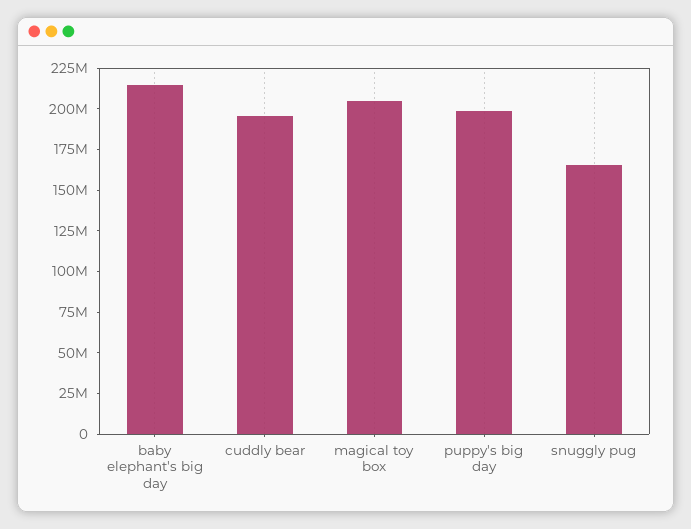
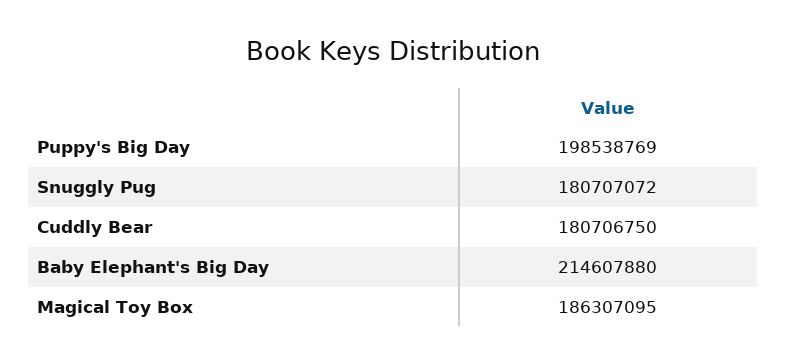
cuddly bear: 195000000 -> 180706750
magical toy box: 205000000 -> 186307095
snuggly pug: 165000000 -> 180707072

